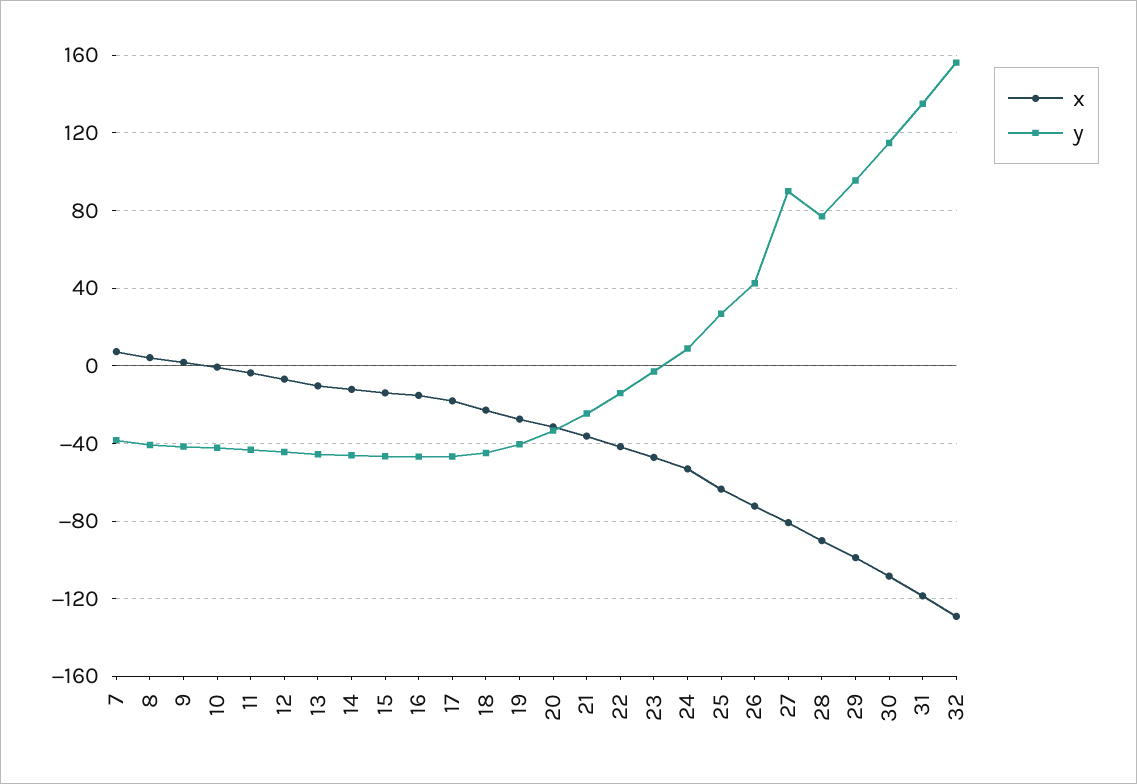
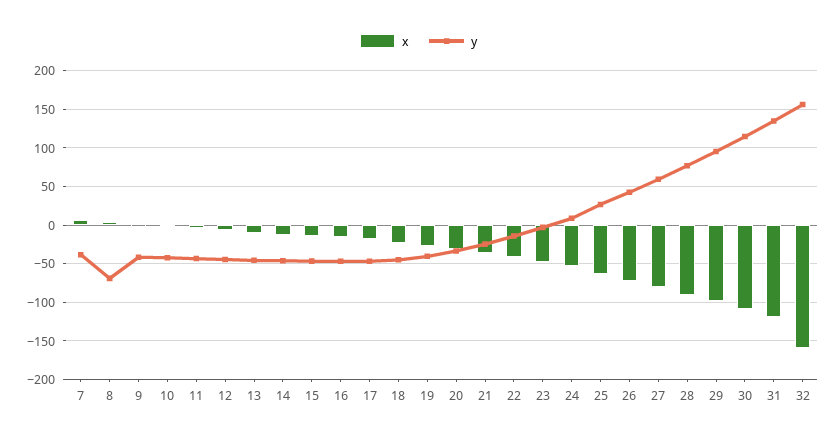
y, 8: -40 -> -70
y, 27: 90 -> 60
x, 32: -130 -> -160

